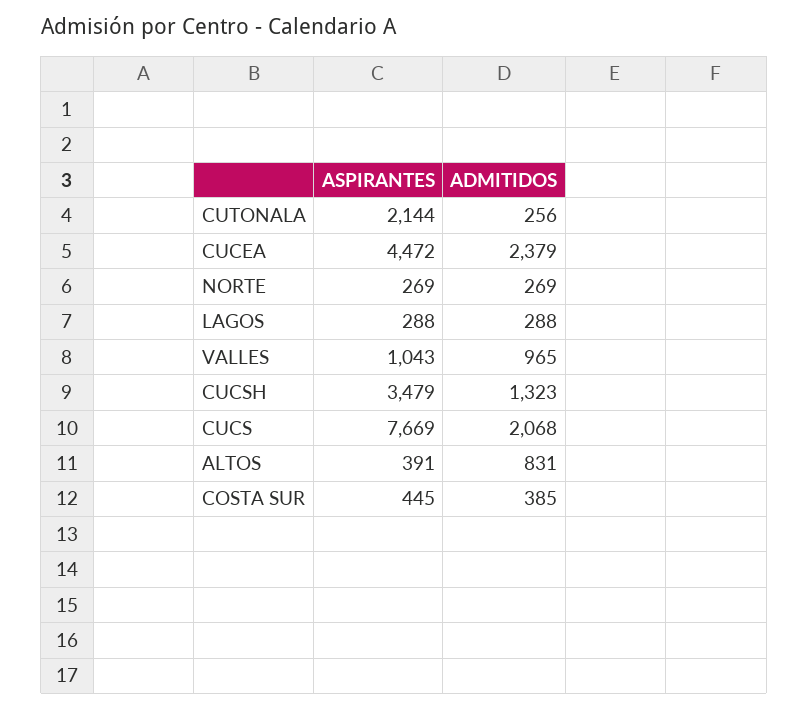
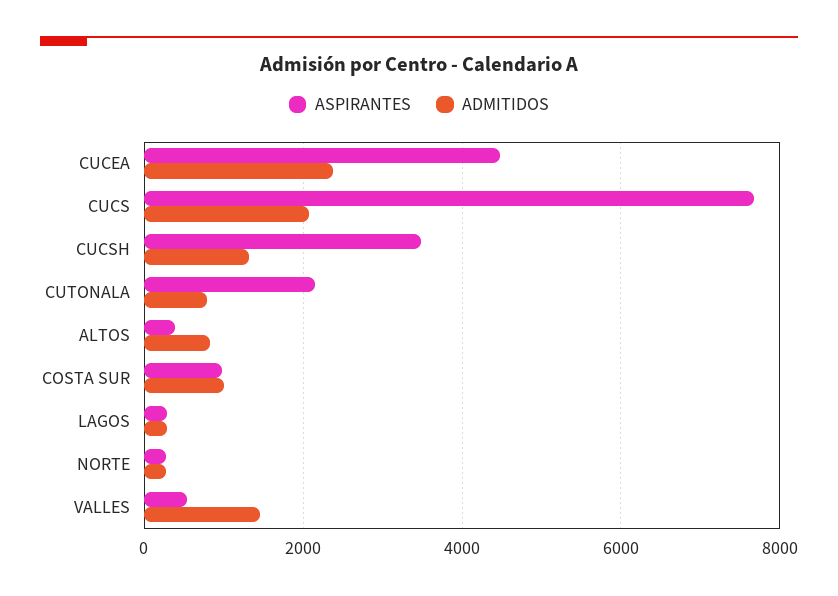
ADMITIDOS, CUTONALA: 256 -> 800
ASPIRANTES, VALLES: 1043 -> 600
ADMITIDOS, VALLES: 965 -> 1400
ASPIRANTES, COSTA SUR: 445 -> 1000
ADMITIDOS, COSTA SUR: 385 -> 1000

